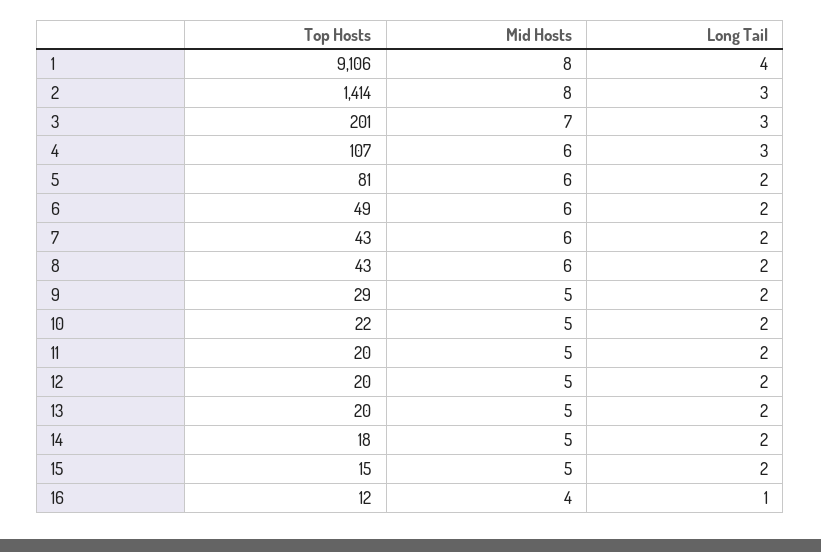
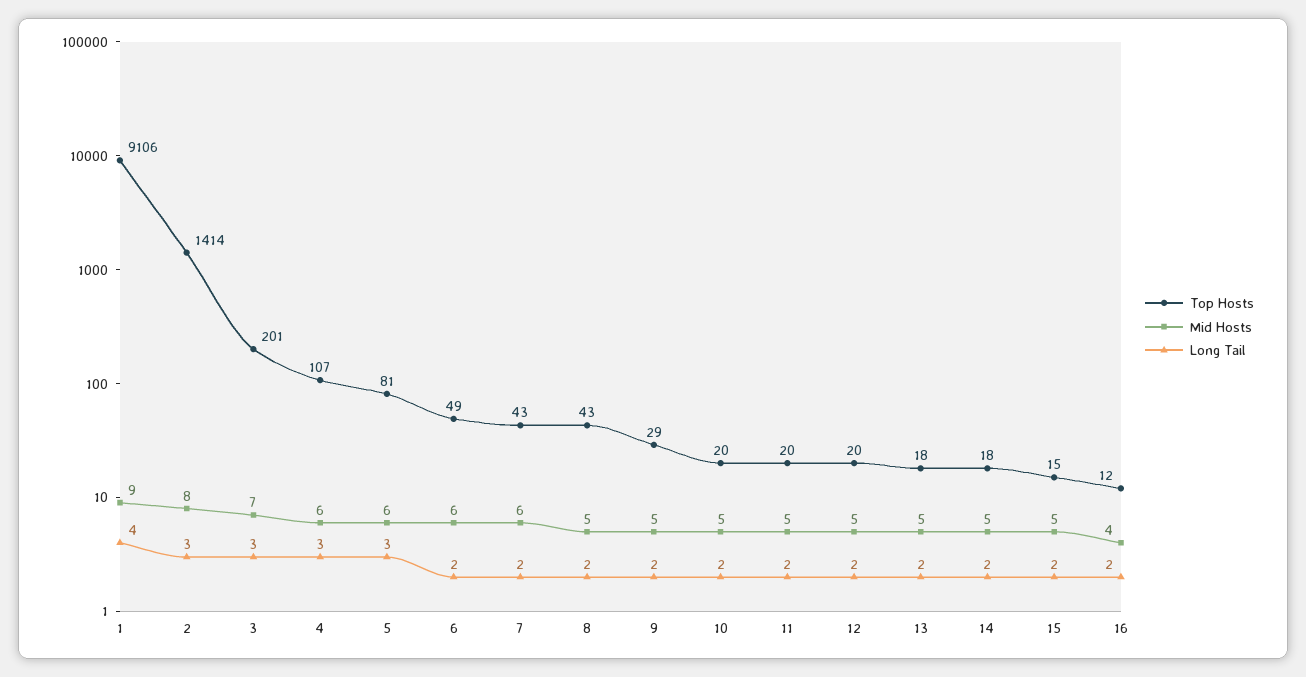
Mid Hosts, 1: 8 -> 9
Long Tail, 5: 2 -> 3
Mid Hosts, 8: 6 -> 5
Top Hosts, 10: 22 -> 20
Top Hosts, 13: 20 -> 18
Long Tail, 16: 1 -> 2

